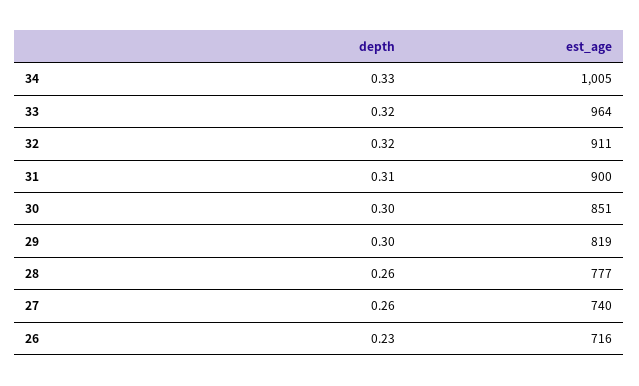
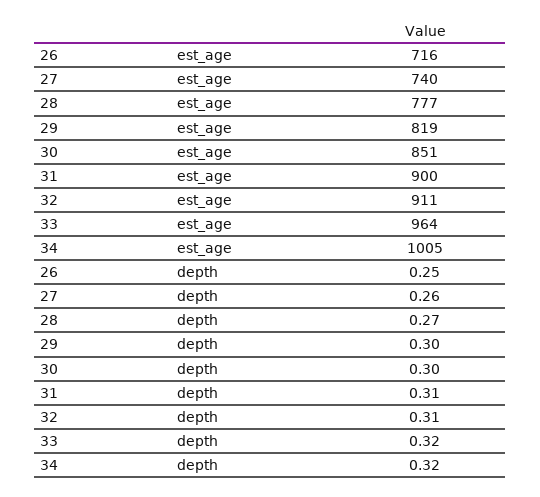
depth, 34: 0.33 -> 0.32
depth, 32: 0.32 -> 0.31
depth, 28: 0.26 -> 0.27
depth, 26: 0.23 -> 0.25

